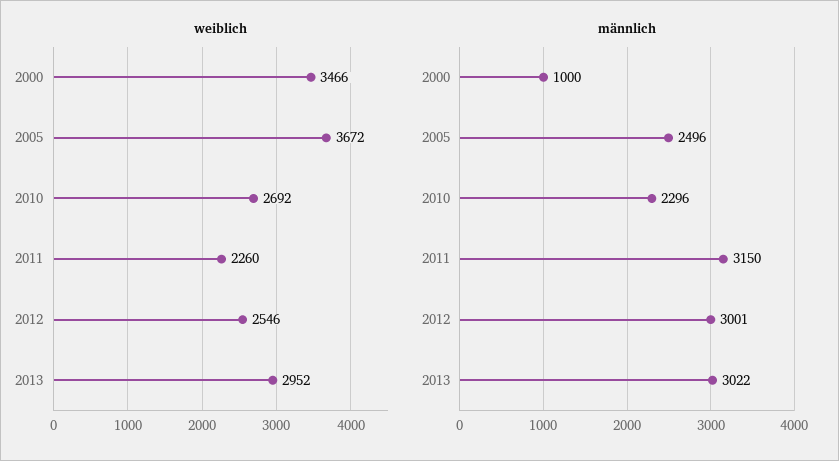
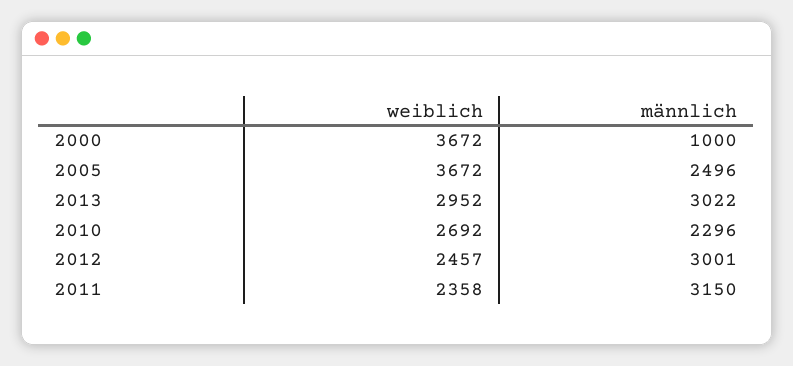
weiblich, 2000: 3466 -> 3672
weiblich, 2011: 2260 -> 2358
weiblich, 2012: 2546 -> 2457

